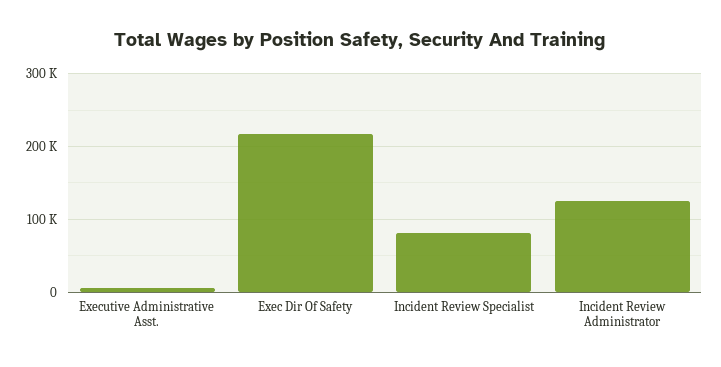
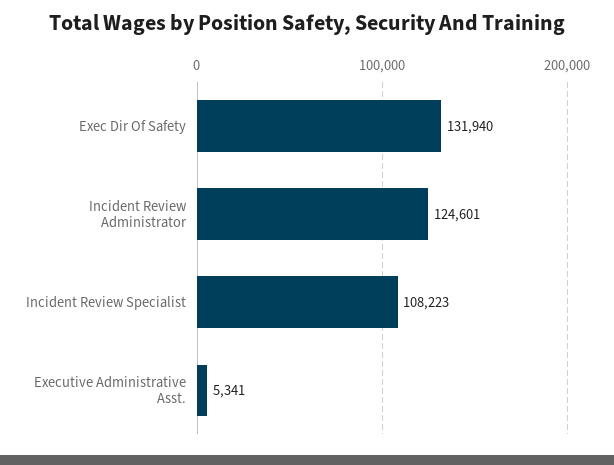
Exec Dir Of Safety: 220000 -> 131940
Incident Review Specialist: 80000 -> 108223

